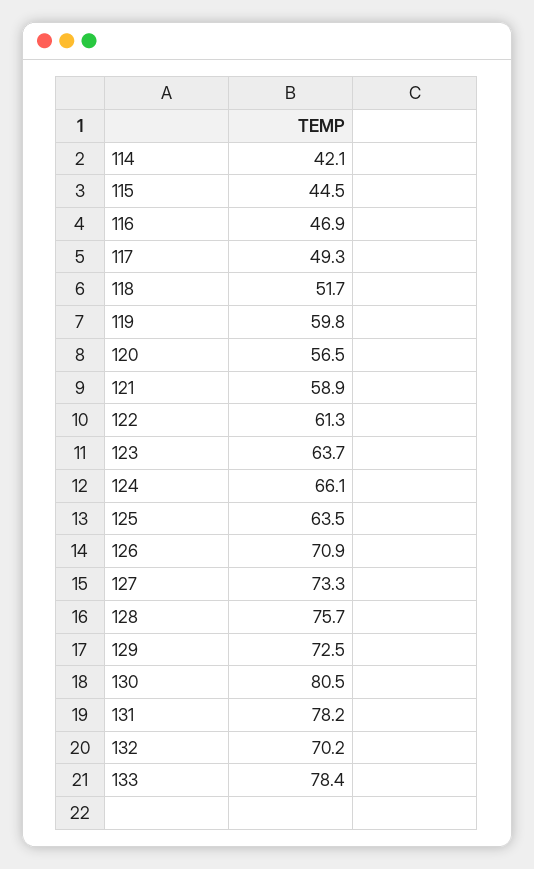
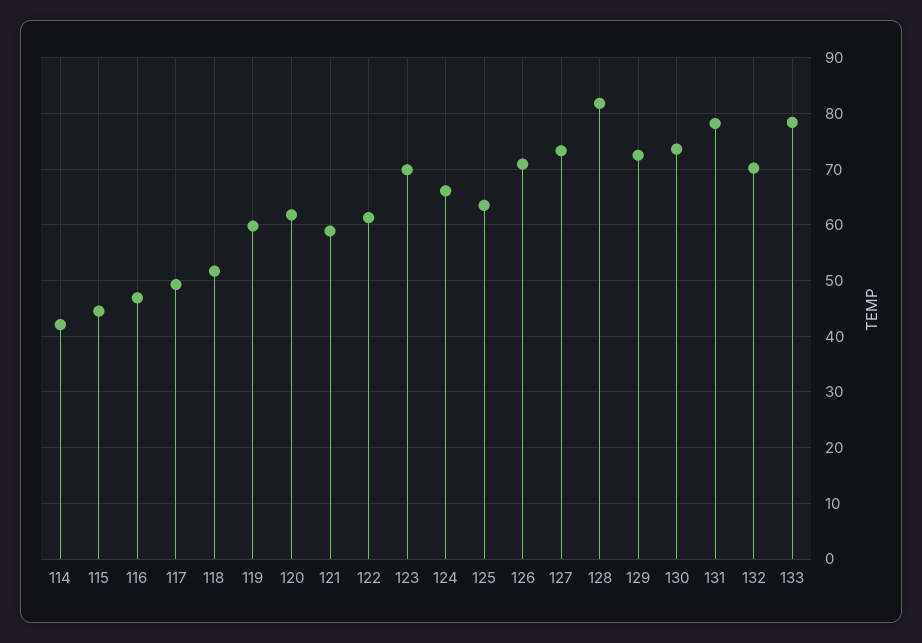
120: 56.5 -> 62
123: 63.7 -> 70
128: 75.7 -> 82
130: 80.5 -> 74

